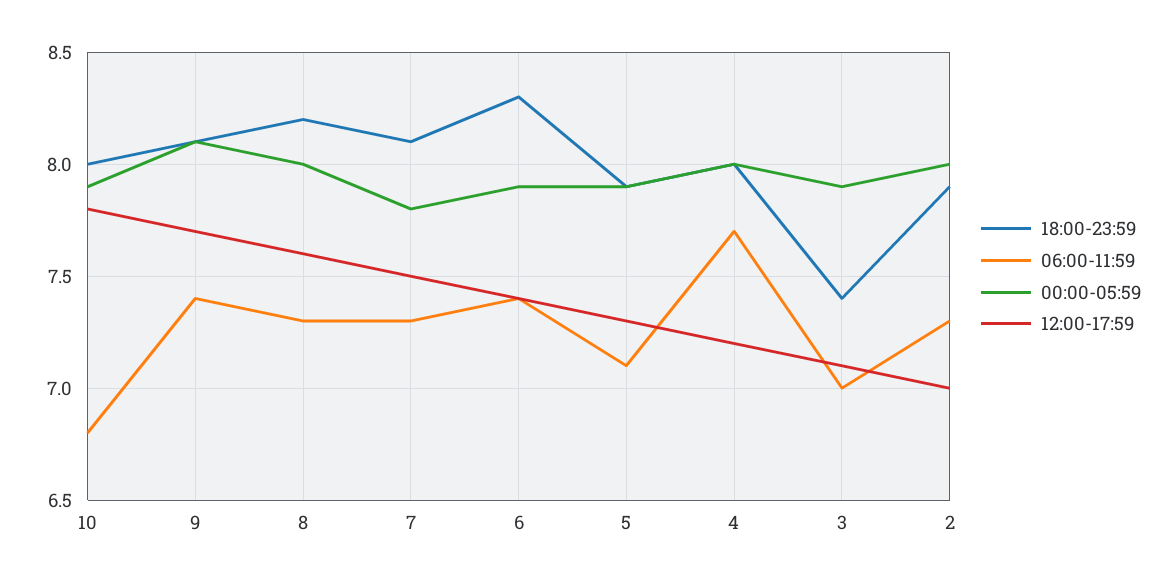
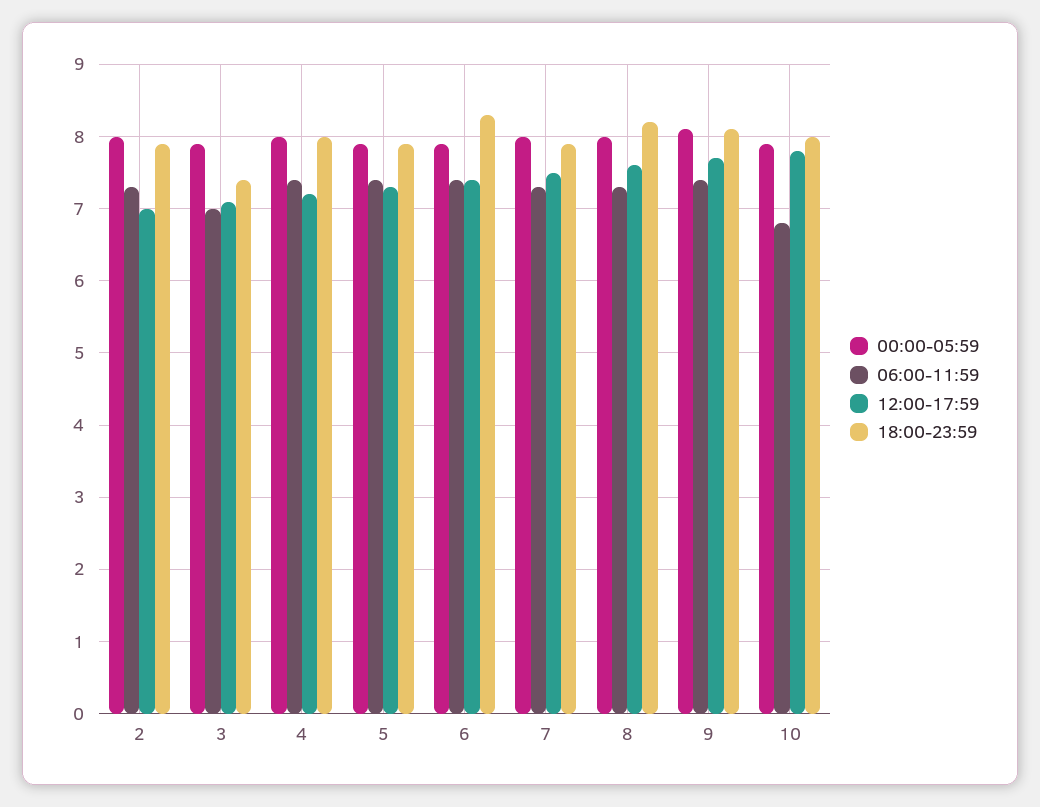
18:00-23:59, 7: 8.1 -> 7.9
00:00-05:59, 7: 7.8 -> 8
06:00-11:59, 5: 7.1 -> 7.4
06:00-11:59, 4: 7.7 -> 7.4

